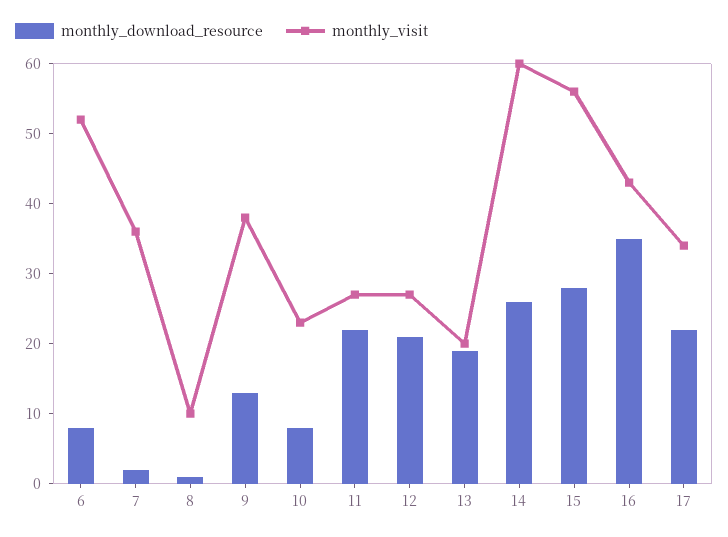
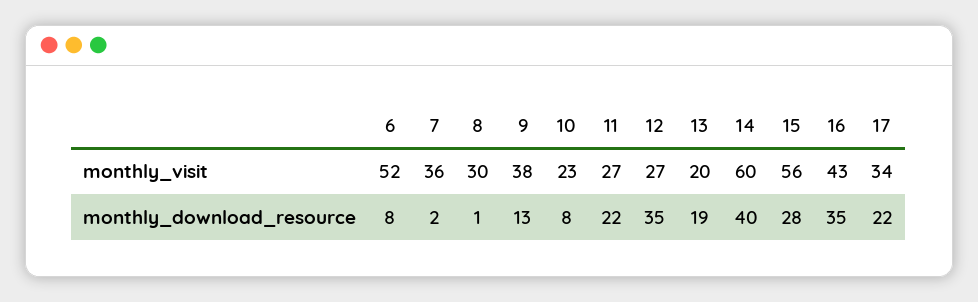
monthly_visit, 8: 10 -> 30
monthly_download_resource, 12: 20 -> 35
monthly_download_resource, 14: 25 -> 40

